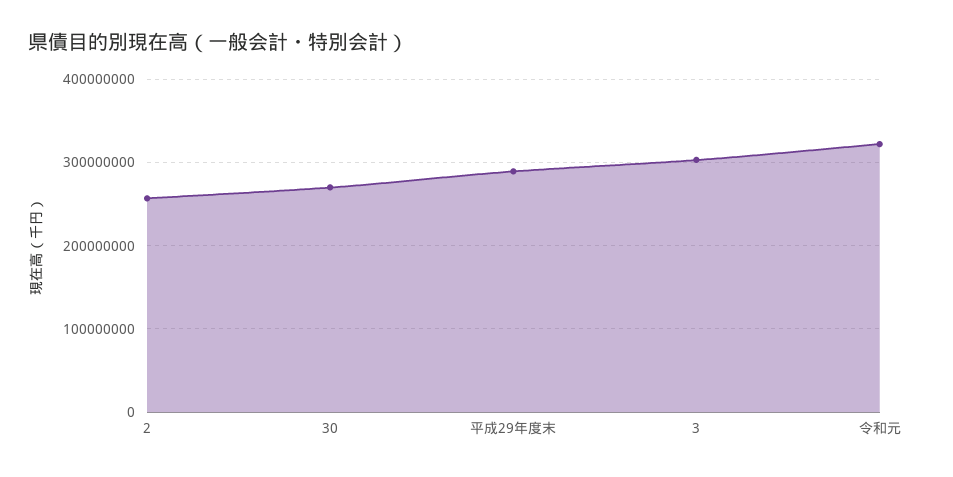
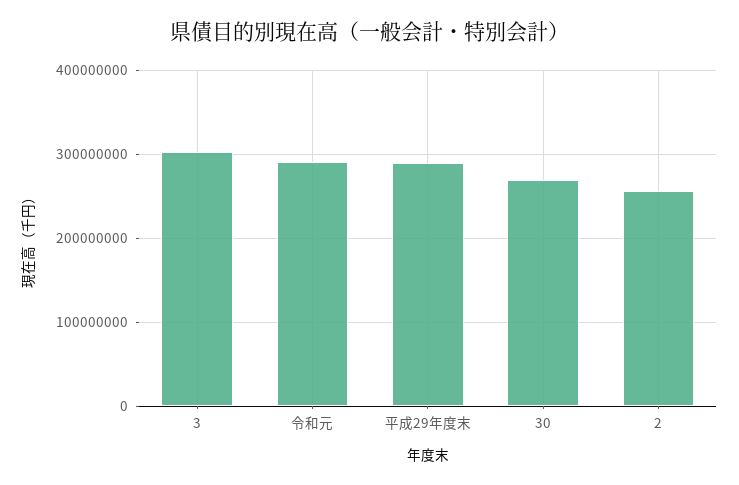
令和元: 320000000 -> 290000000

